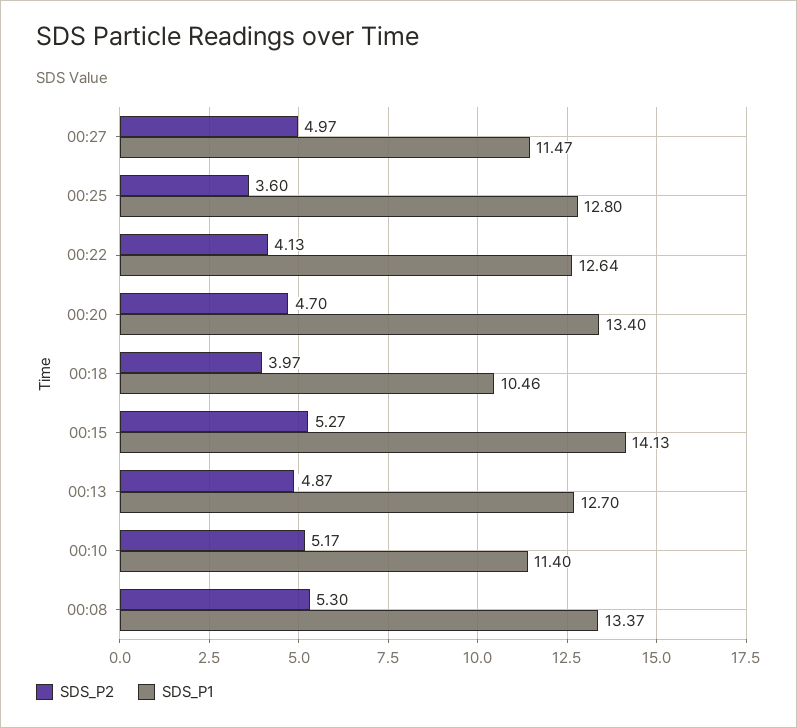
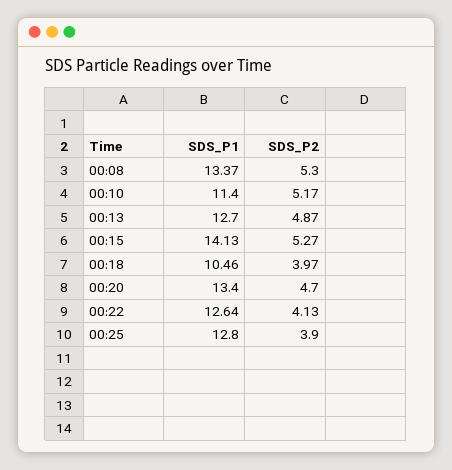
SDS_P2, 00:27: 4.97 -> none
SDS_P1, 00:27: 11.47 -> none
SDS_P2, 00:25: 3.6 -> 3.9

